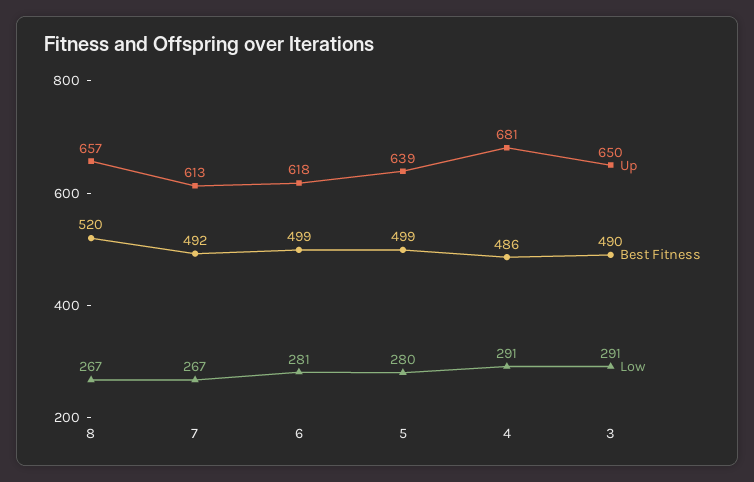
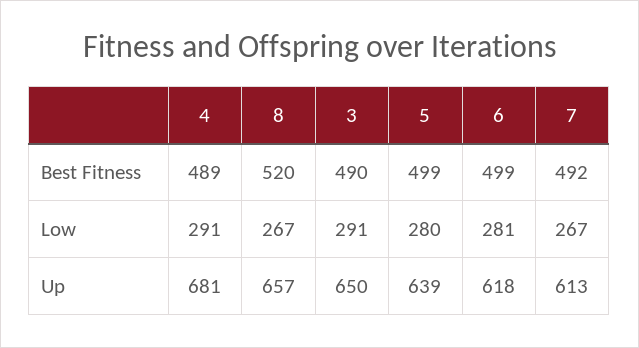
Best Fitness, 4: 486 -> 489

